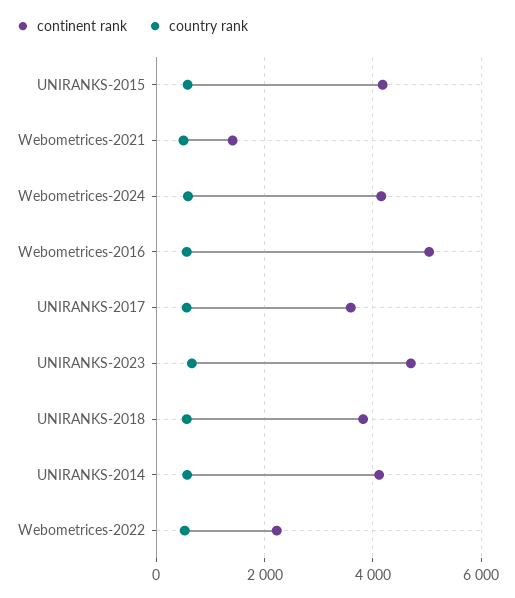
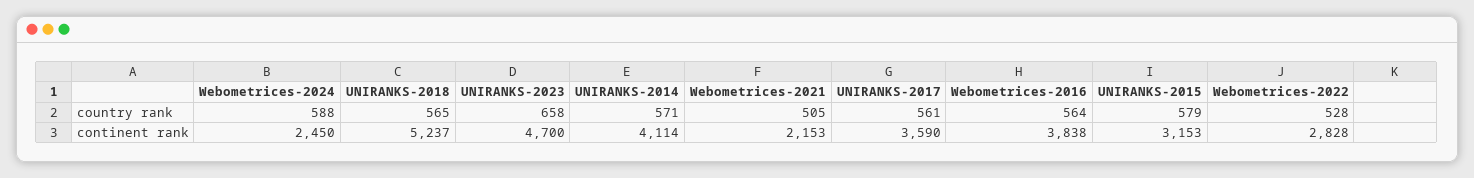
continent rank, UNIRANKS-2015: 4200 -> 3153
continent rank, Webometrices-2021: 1400 -> 2153
continent rank, Webometrices-2024: 4200 -> 2450
continent rank, Webometrices-2016: 5000 -> 3838
continent rank, UNIRANKS-2018: 3800 -> 5237
continent rank, Webometrices-2022: 2200 -> 2828

